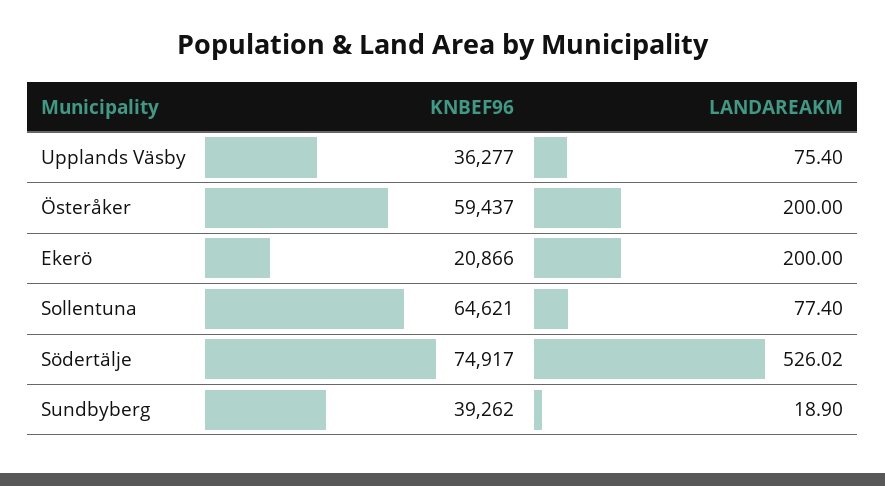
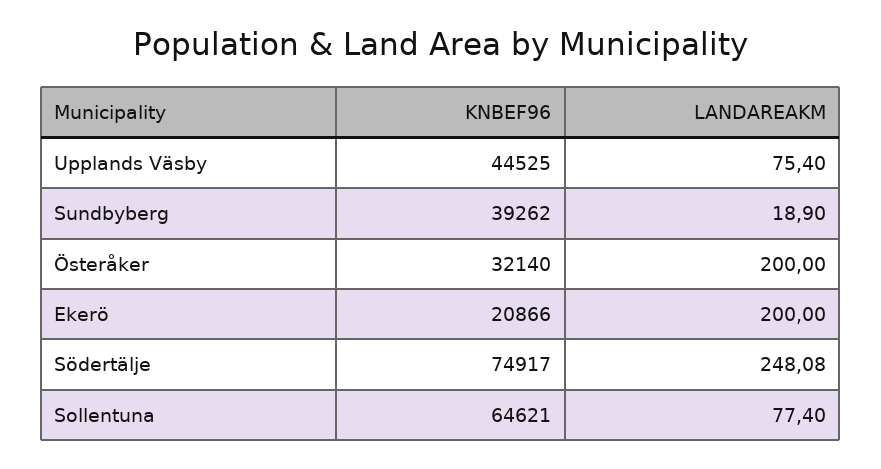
KNBEF96, Upplands Väsby: 36277 -> 44525
KNBEF96, Österåker: 59437 -> 32140
LANDAREAKM, Södertälje: 526.02 -> 248.08

